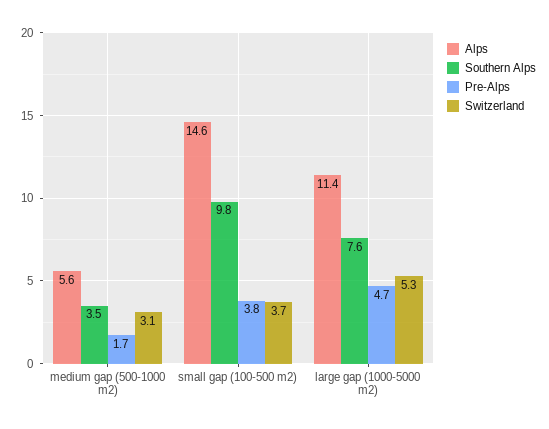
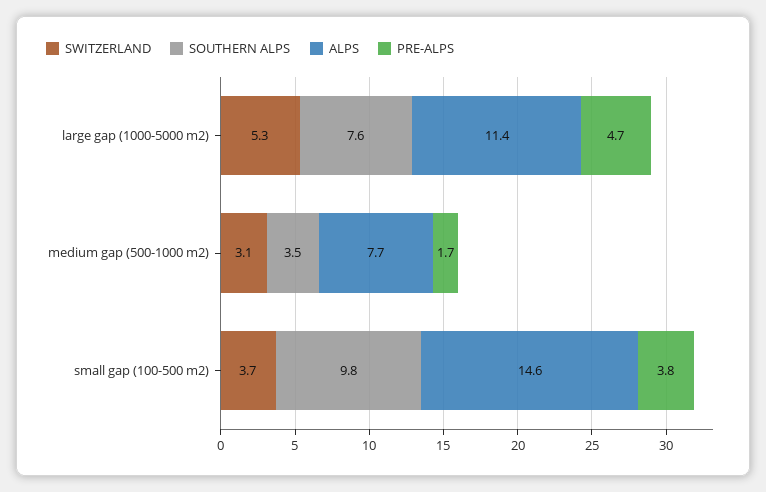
Alps, medium gap (500-1000 m2): 5.6 -> 7.7

